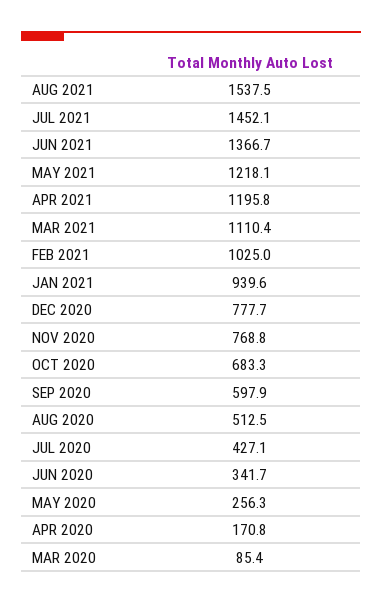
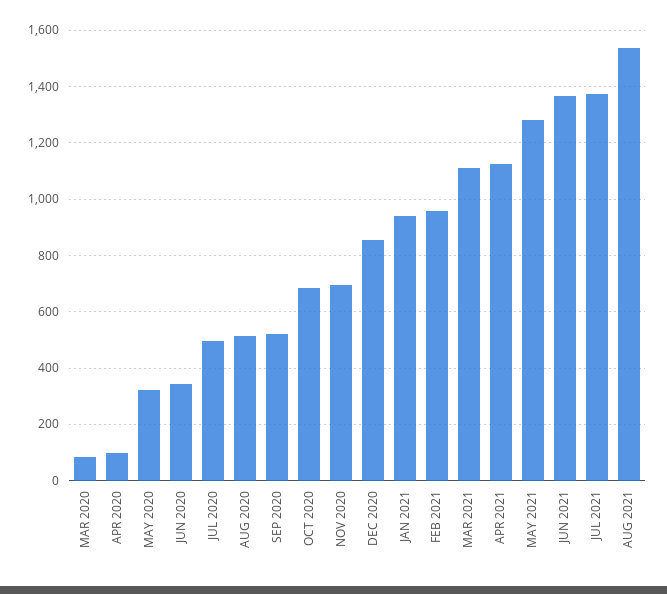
JUL 2021: 1452.1 -> 1375
MAY 2021: 1218.1 -> 1275
APR 2021: 1195.8 -> 1125
FEB 2021: 1025 -> 950
DEC 2020: 777.7 -> 850
NOV 2020: 768.8 -> 700
SEP 2020: 597.9 -> 525
JUL 2020: 427.1 -> 500
MAY 2020: 256.3 -> 325
APR 2020: 170.8 -> 100

